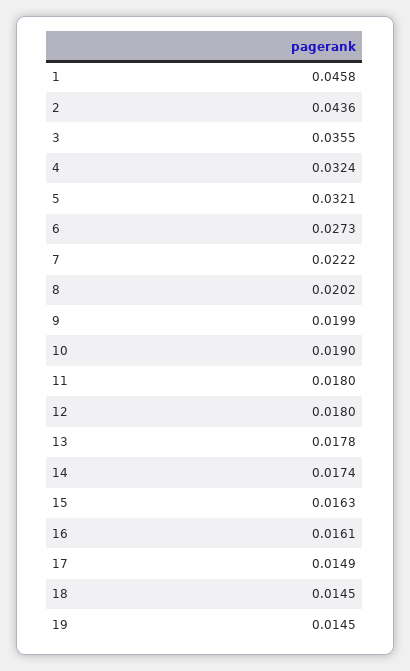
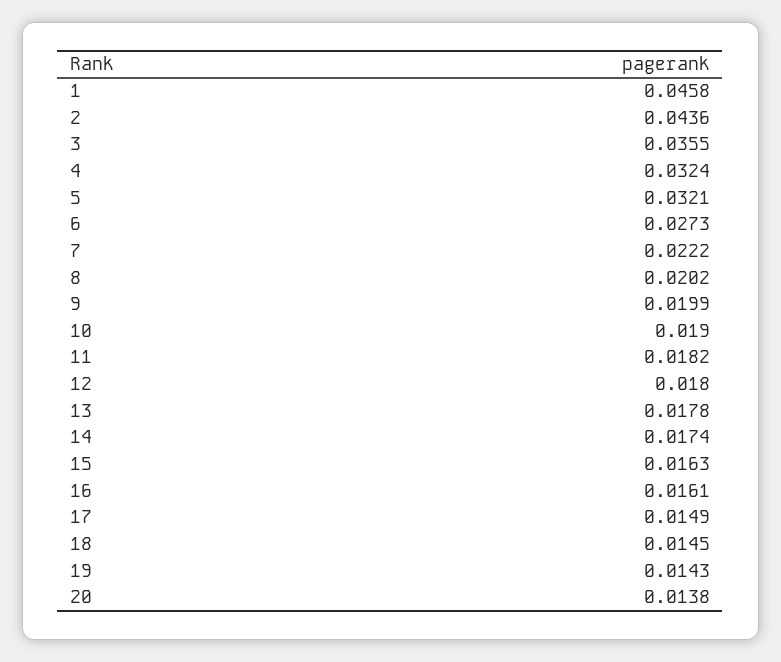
11: 0.018 -> 0.0182
19: 0.0145 -> 0.0143
20: none -> 0.0138

